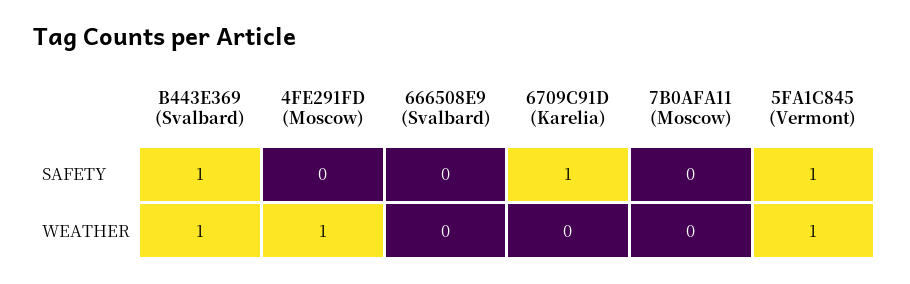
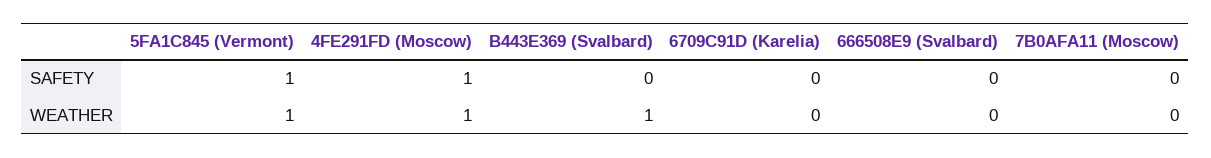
B443E369 (Svalbard), SAFETY: 1 -> 0
4FE291FD (Moscow), SAFETY: 0 -> 1
6709C91D (Karelia), SAFETY: 1 -> 0

